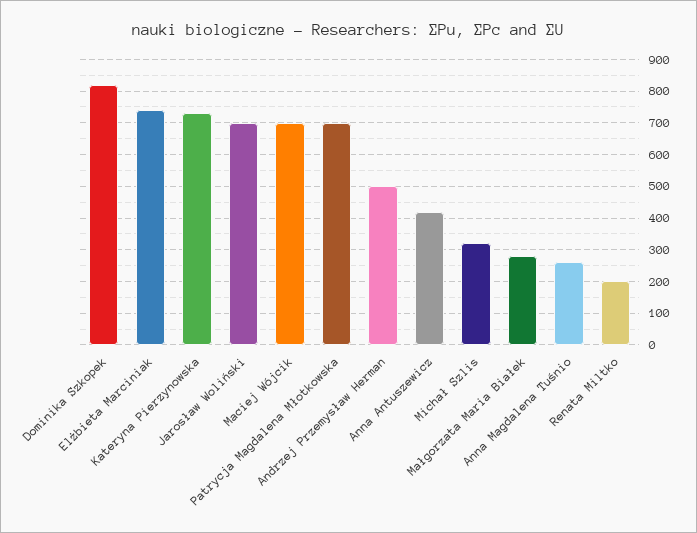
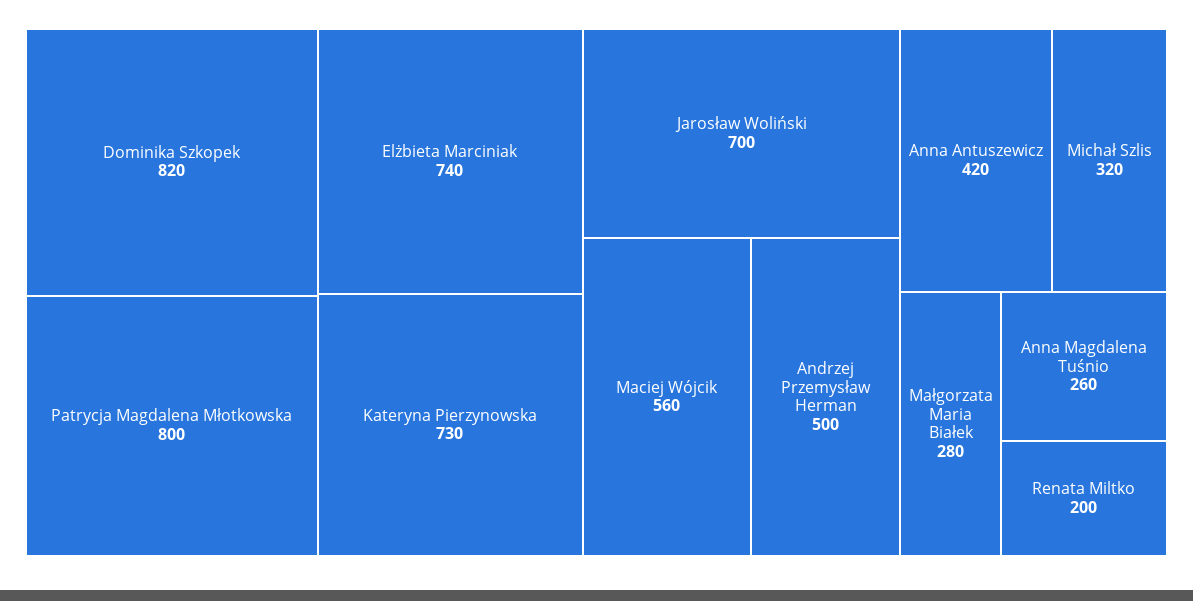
Maciej Wójcik: 700 -> 560
Patrycja Magdalena Młotkowska: 700 -> 800

